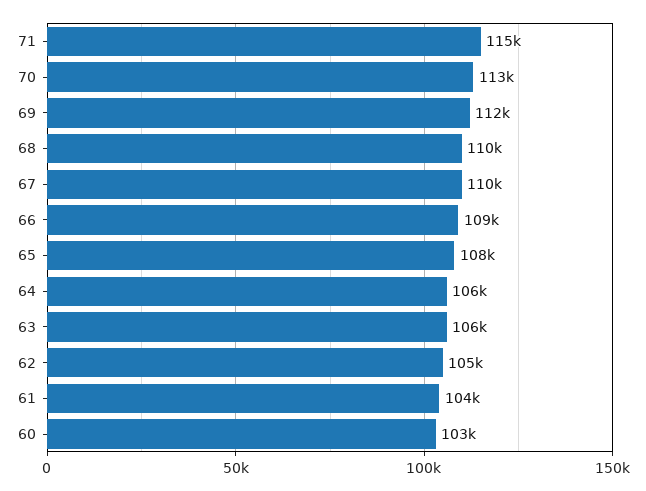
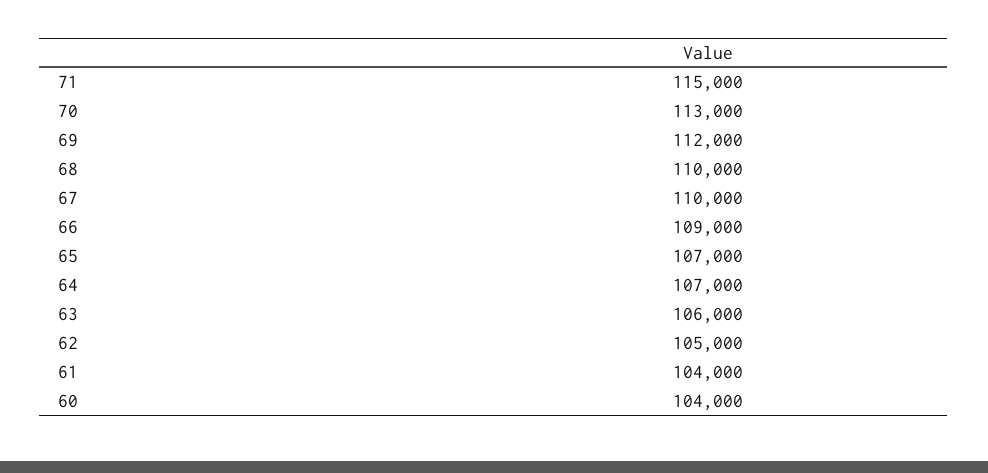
65: 108000 -> 107000
64: 106000 -> 107000
60: 103000 -> 104000

